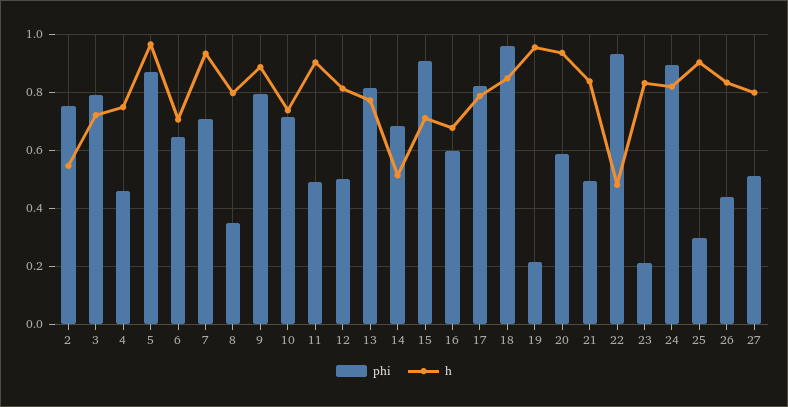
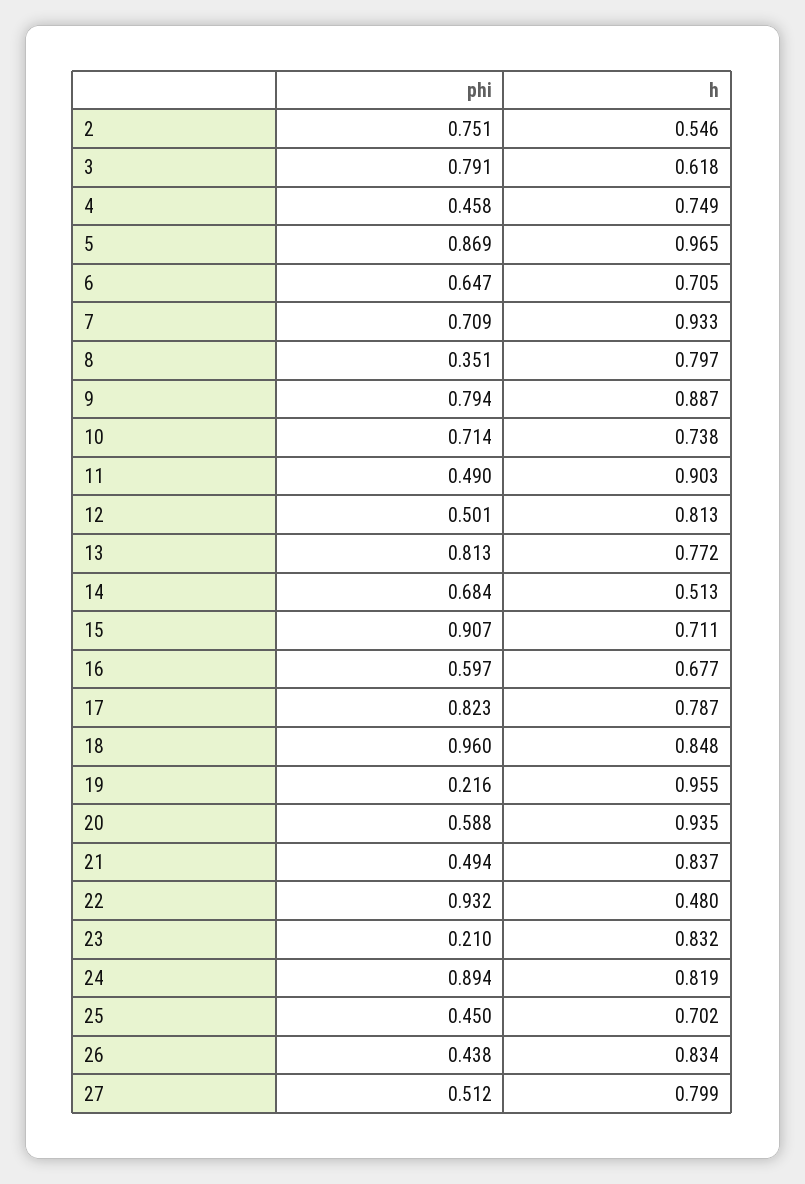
h, 3: 0.725 -> 0.618
phi, 25: 0.3 -> 0.45
h, 25: 0.9 -> 0.702

